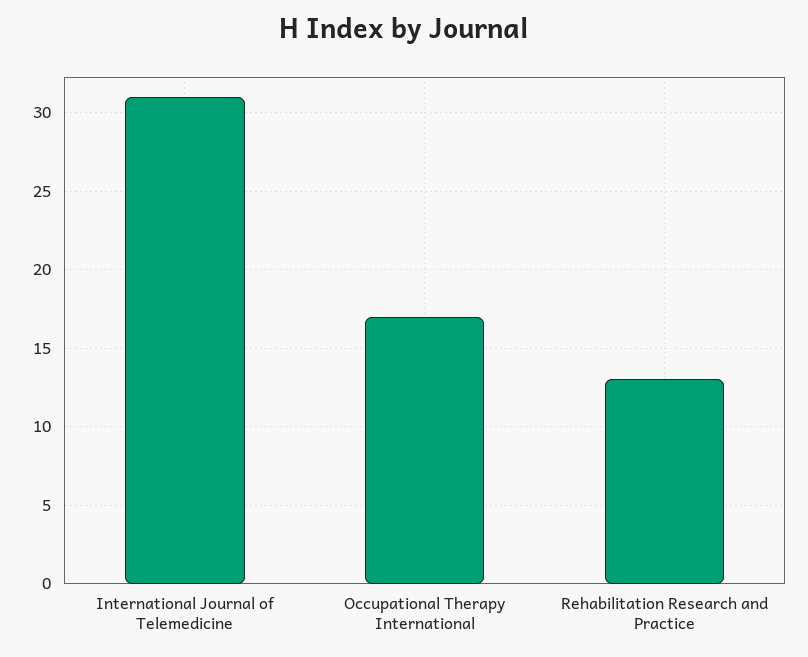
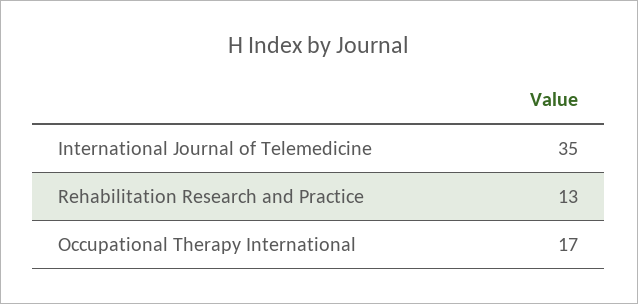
International Journal of Telemedicine: 31 -> 35

